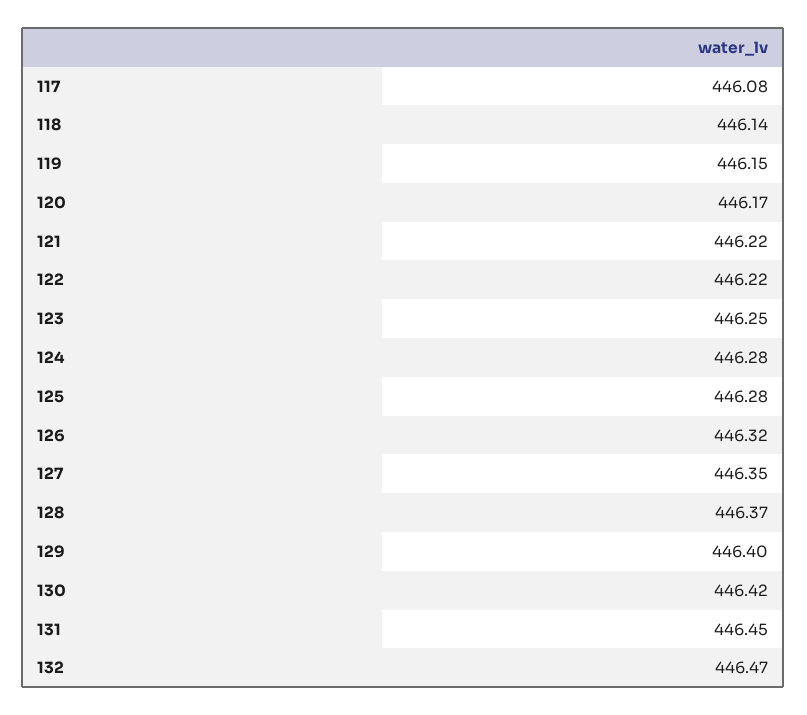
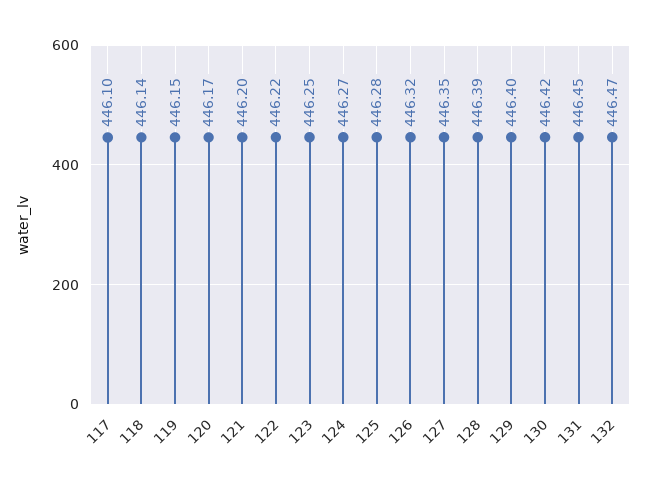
117: 446.08 -> 446.1
121: 446.22 -> 446.2
124: 446.28 -> 446.27
128: 446.37 -> 446.39

